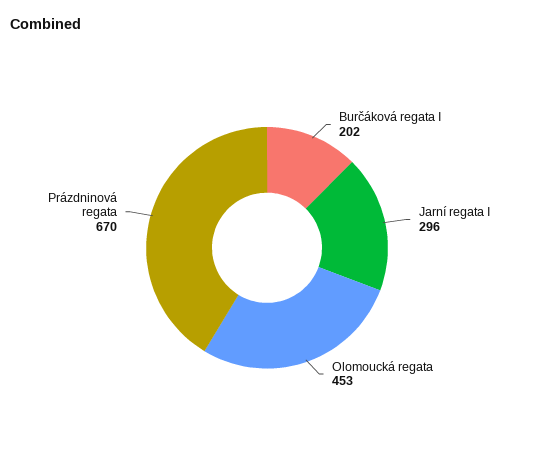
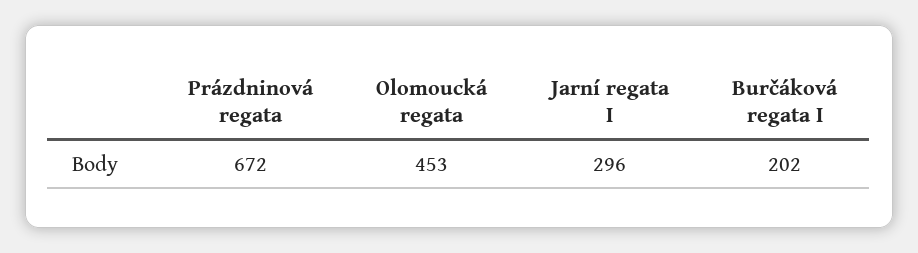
Prázdninová regata: 670 -> 672

